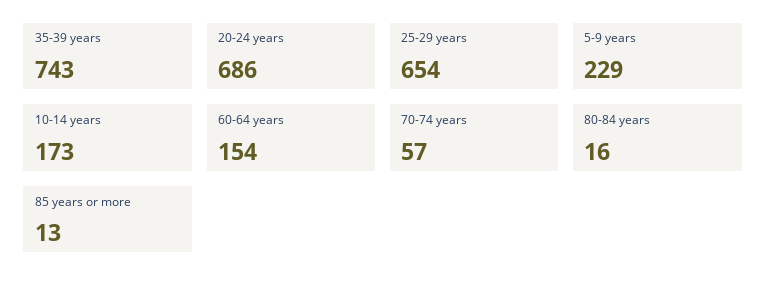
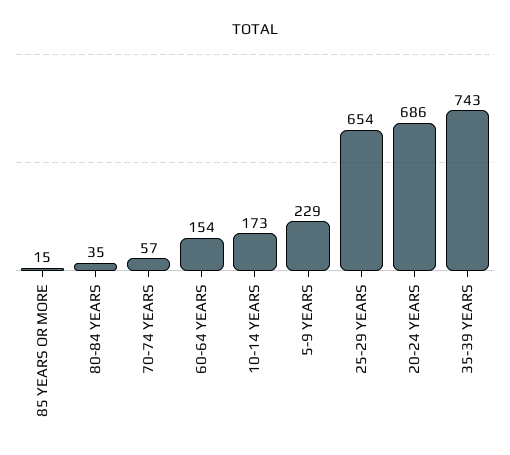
80-84 years: 16 -> 35
85 years or more: 13 -> 15

